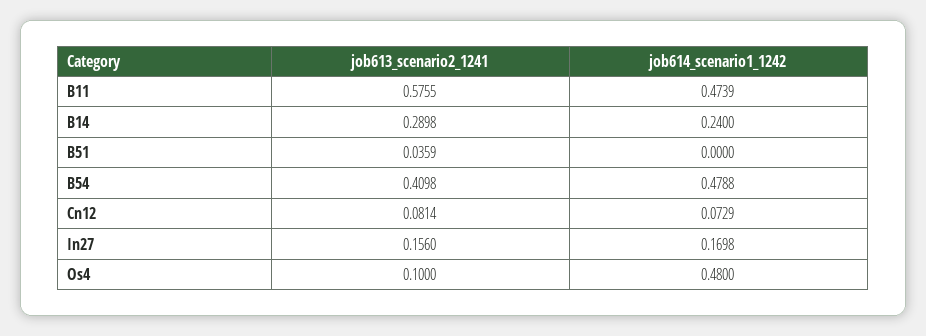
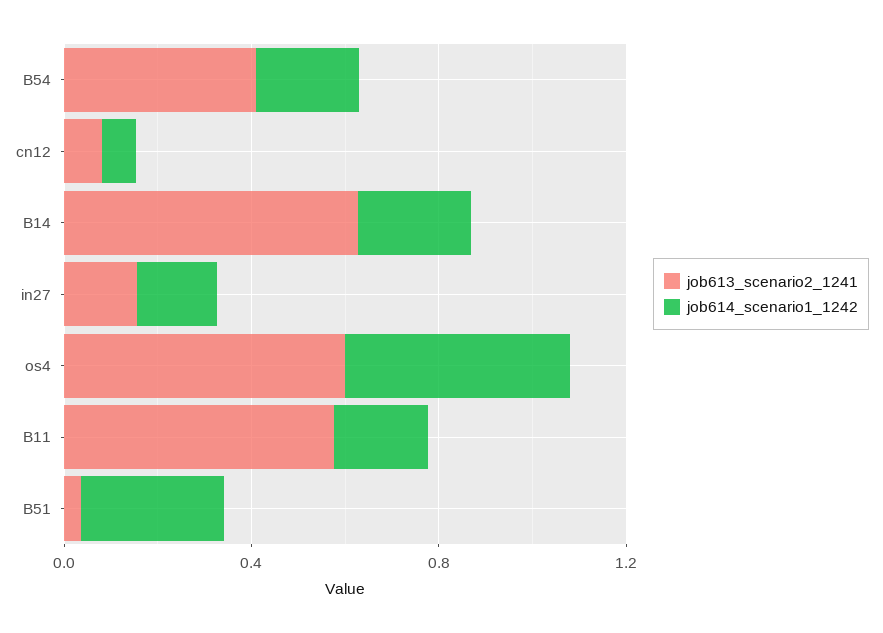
job614_scenario1_1242, B11: 0.4739 -> 0.2
job613_scenario2_1241, B14: 0.2898 -> 0.6
job614_scenario1_1242, B51: 0 -> 0.3
job614_scenario1_1242, B54: 0.4788 -> 0.2
job613_scenario2_1241, Os4: 0.1 -> 0.6

